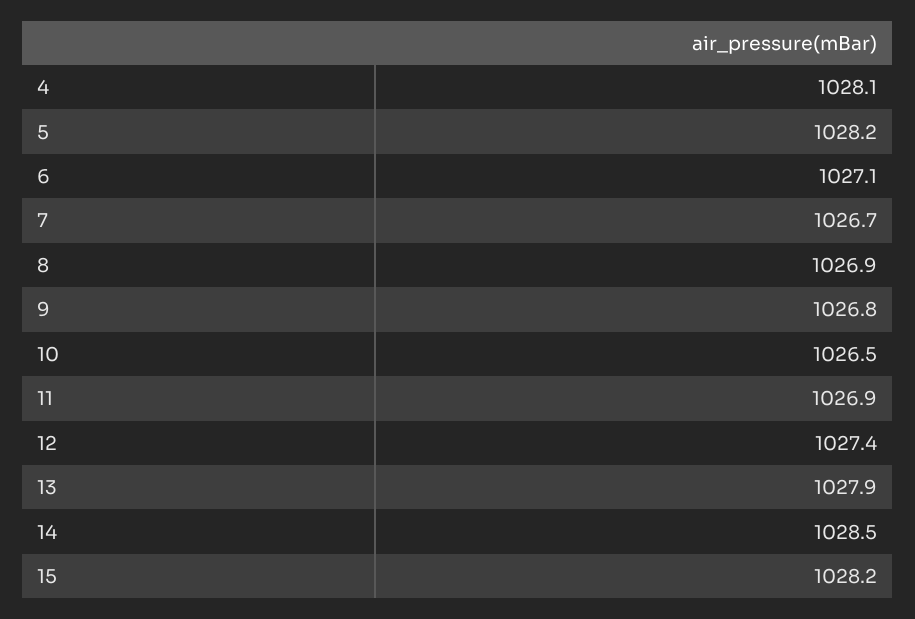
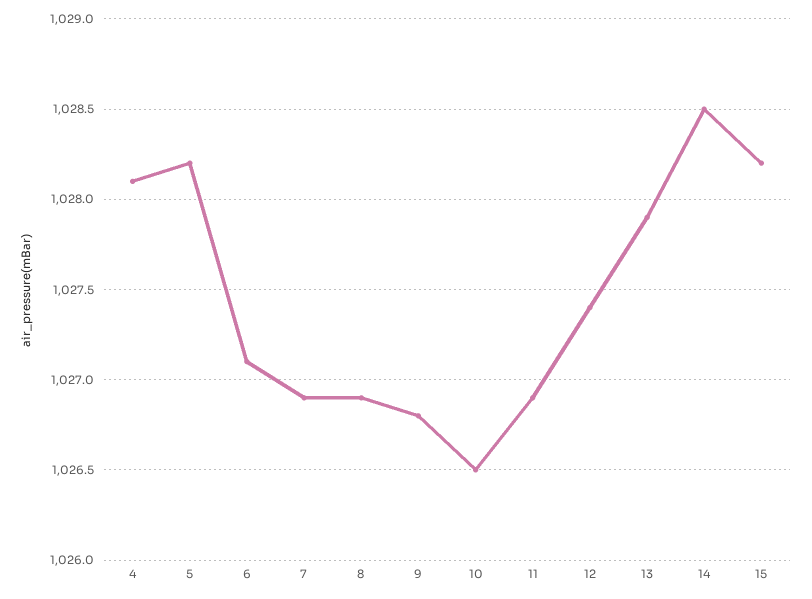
7: 1026.7 -> 1026.9

